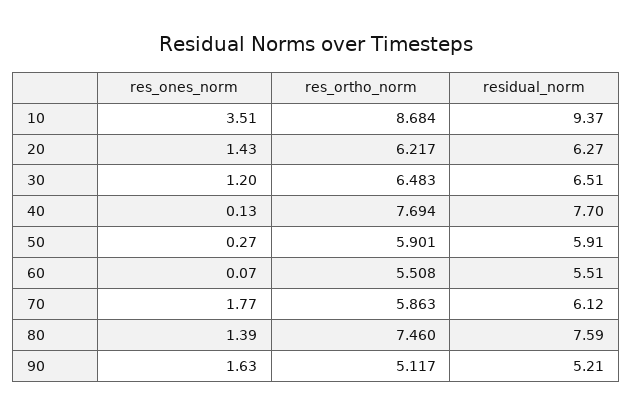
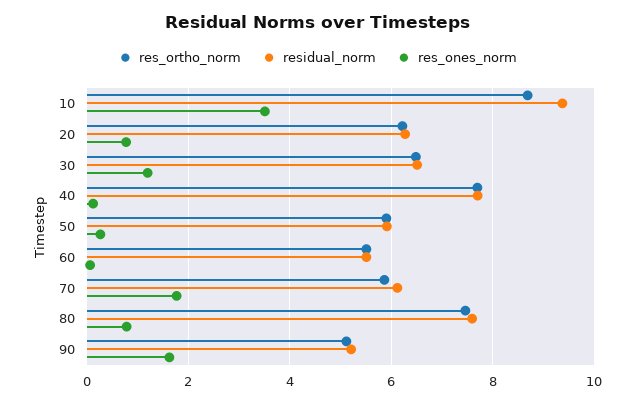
res_ones_norm, 20: 1.43 -> 0.8
res_ones_norm, 80: 1.39 -> 0.8

